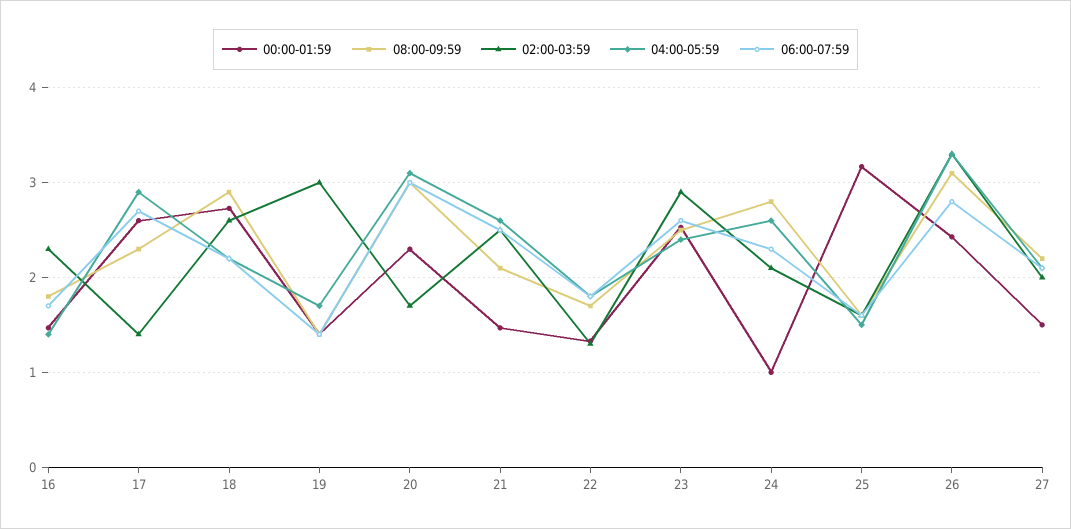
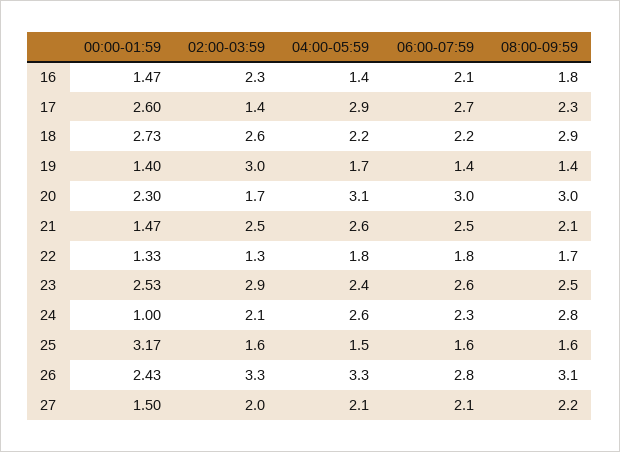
06:00-07:59, 16: 1.7 -> 2.1

